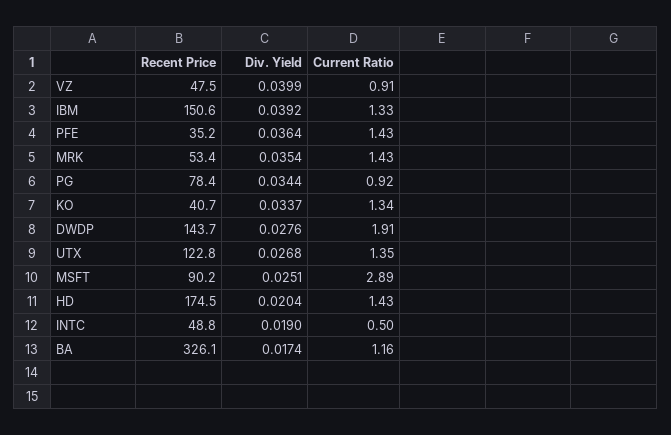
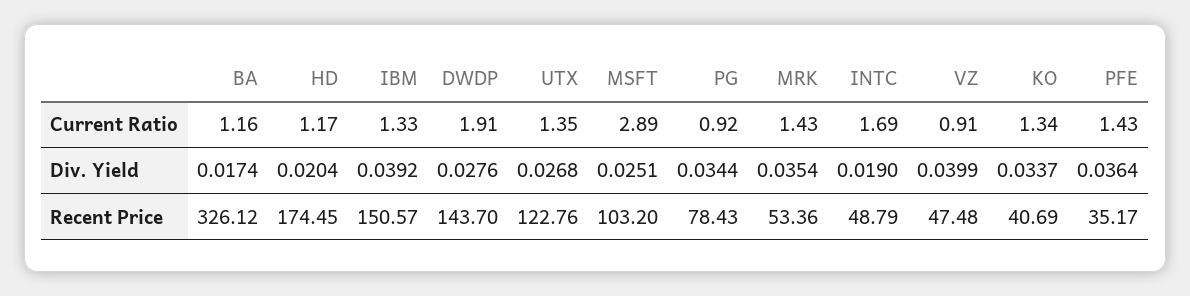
Recent Price, MSFT: 90.2 -> 103.2
Current Ratio, HD: 1.43 -> 1.17
Current Ratio, INTC: 0.5 -> 1.69

